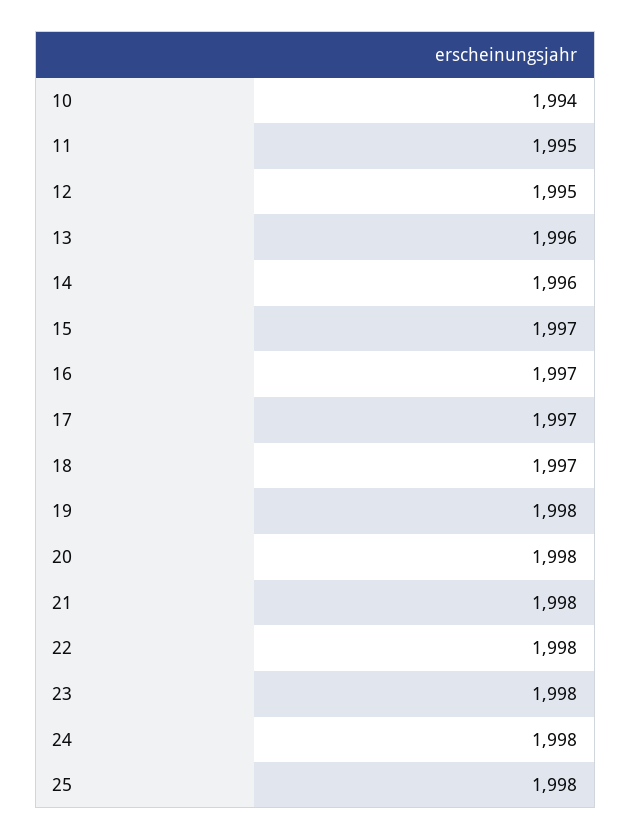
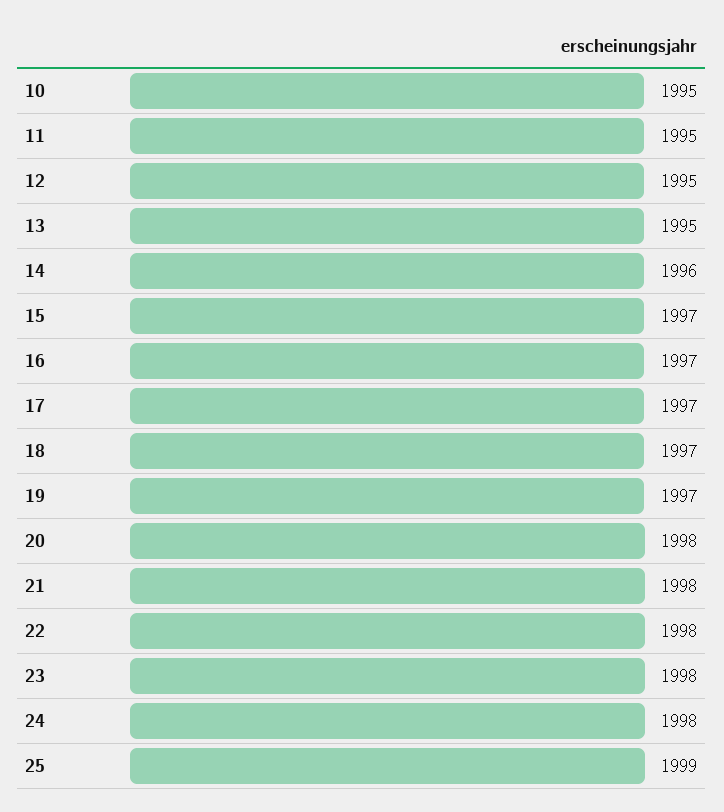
10: 1994 -> 1995
13: 1996 -> 1995
19: 1998 -> 1997
25: 1998 -> 1999

